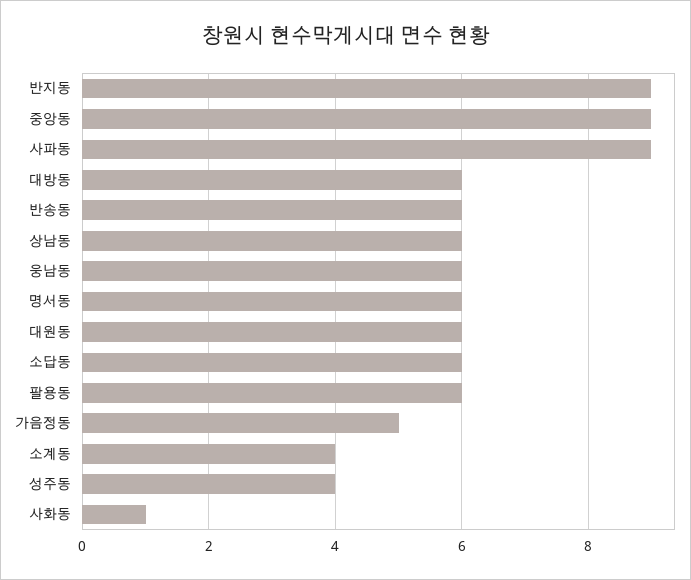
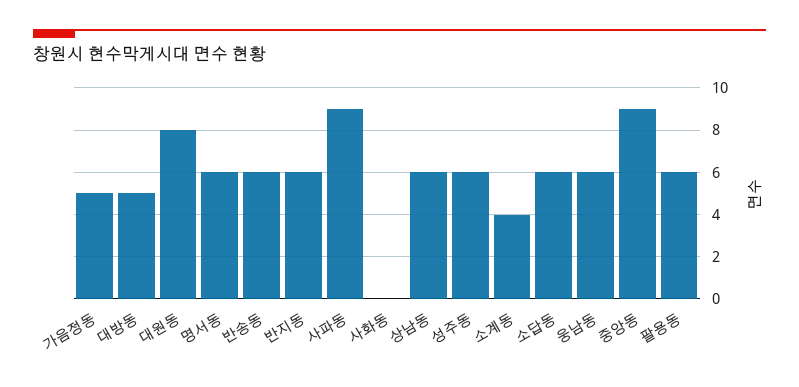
반지동: 9 -> 6
대방동: 6 -> 5
대원동: 6 -> 8
성주동: 4 -> 6
사화동: 1 -> 0

